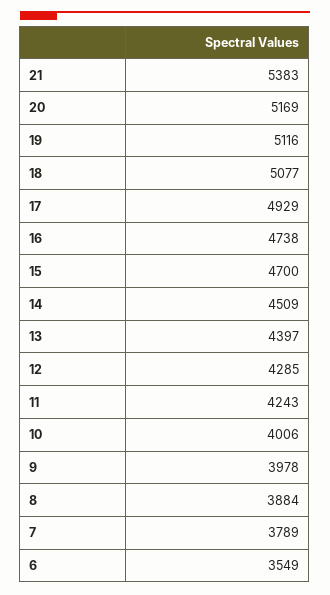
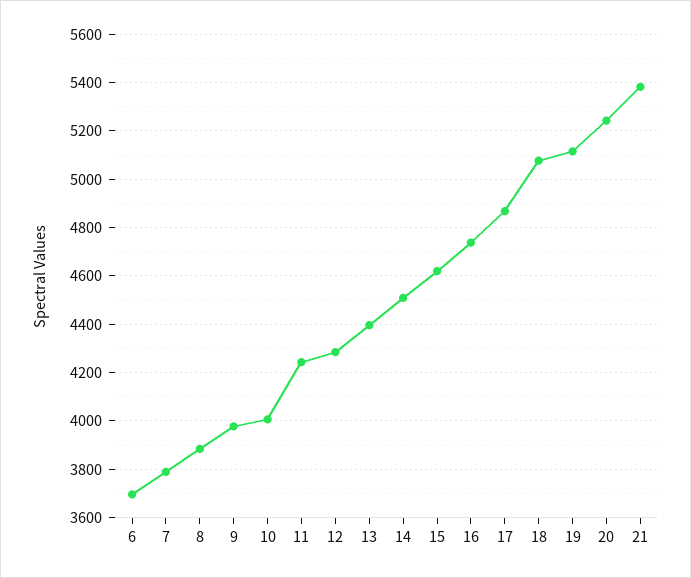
20: 5169 -> 5250
17: 4929 -> 4875
15: 4700 -> 4625
6: 3549 -> 3700

